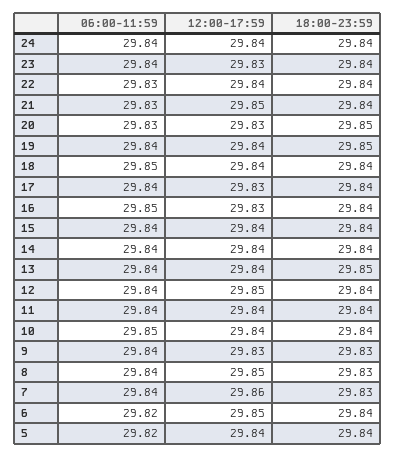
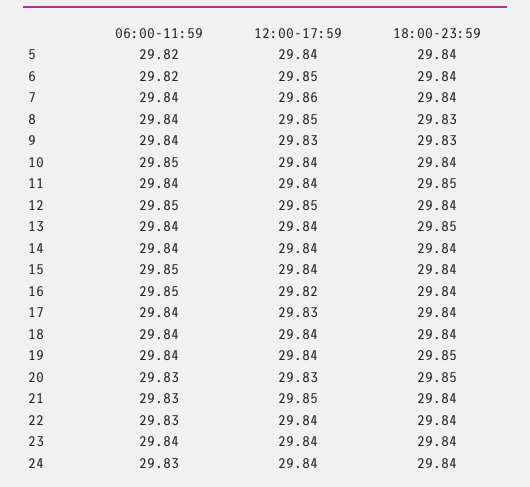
06:00-11:59, 24: 29.84 -> 29.83
12:00-17:59, 23: 29.83 -> 29.84
06:00-11:59, 18: 29.85 -> 29.84
12:00-17:59, 16: 29.83 -> 29.82
06:00-11:59, 15: 29.84 -> 29.85
06:00-11:59, 12: 29.84 -> 29.85
18:00-23:59, 11: 29.84 -> 29.85
18:00-23:59, 7: 29.83 -> 29.84

